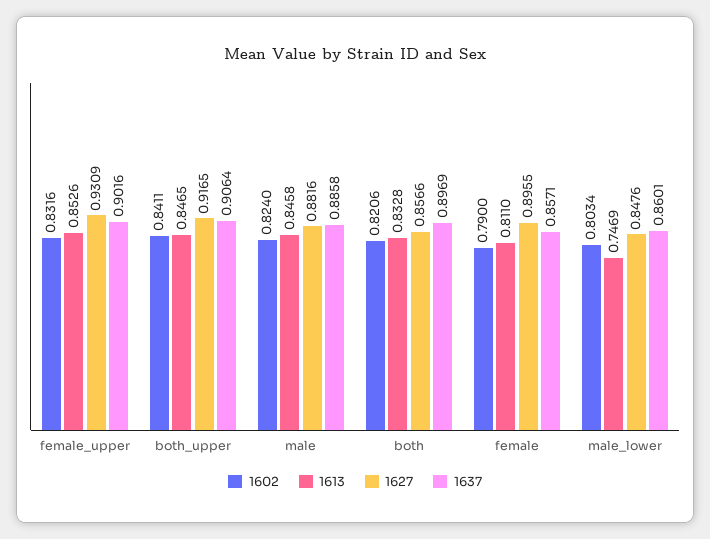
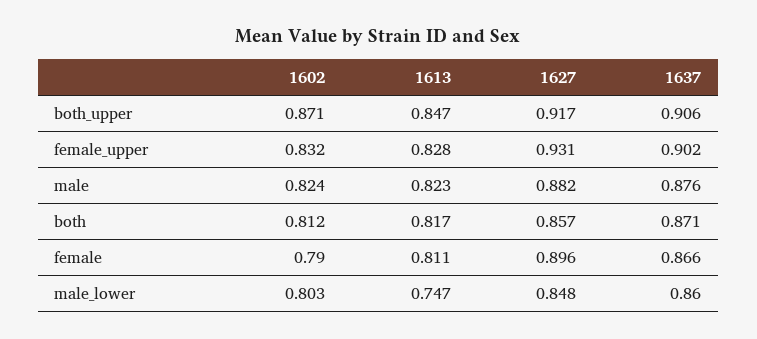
1613, female_upper: 0.8526 -> 0.828
1602, both_upper: 0.8411 -> 0.871
1613, male: 0.8458 -> 0.823
1637, male: 0.8858 -> 0.876
1602, both: 0.8206 -> 0.812
1613, both: 0.8328 -> 0.817
1637, both: 0.8969 -> 0.871
1637, female: 0.8571 -> 0.866

